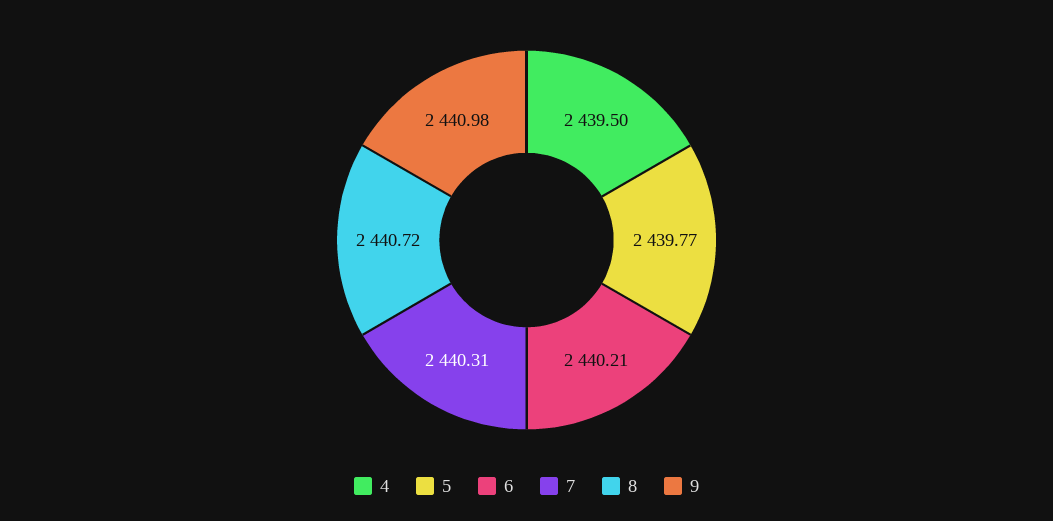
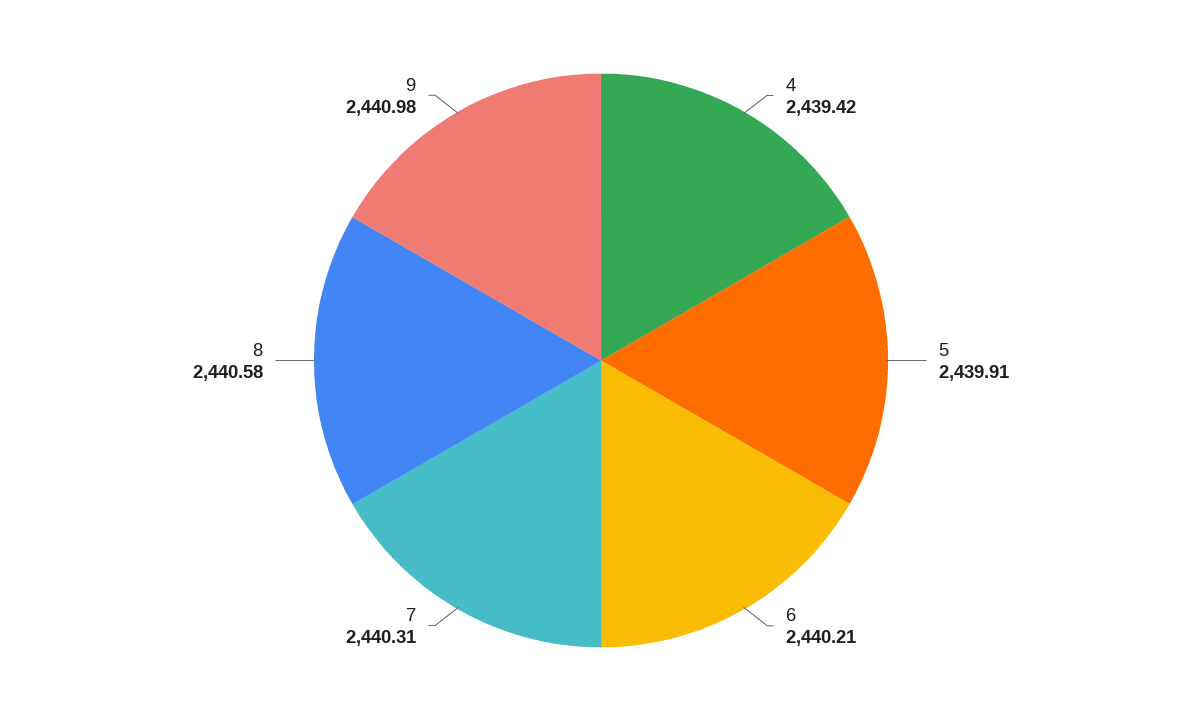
4: 2439.5 -> 2439.42
5: 2439.77 -> 2439.91
8: 2440.72 -> 2440.58

